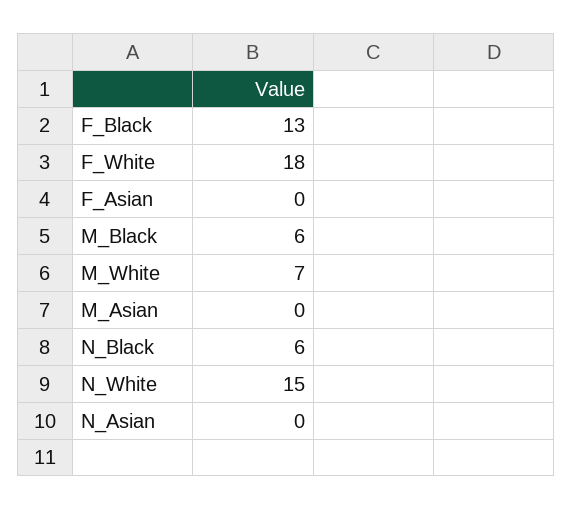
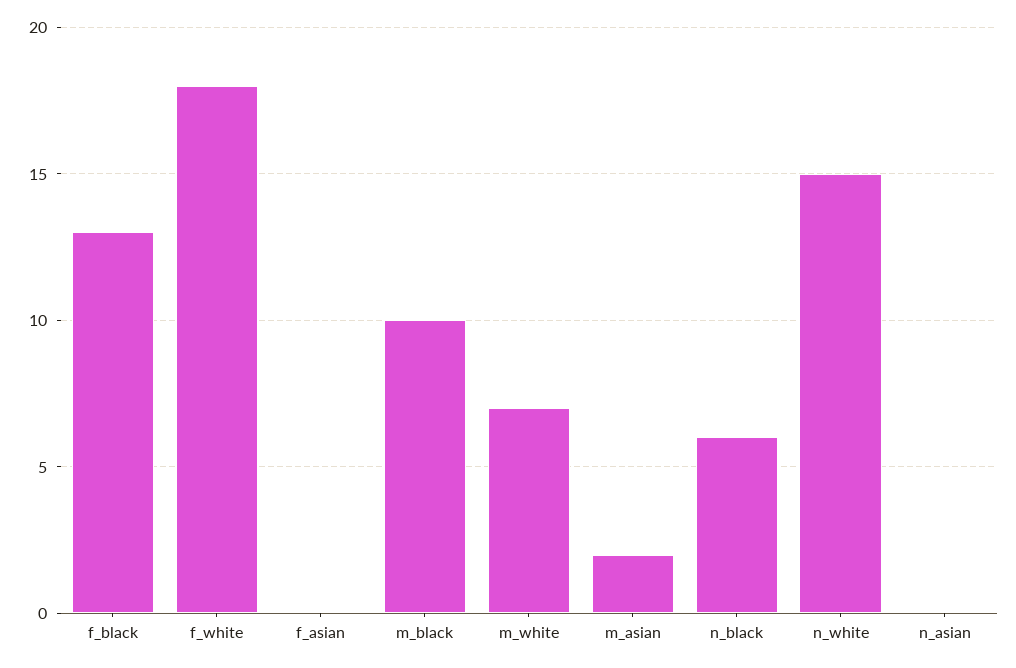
M_Black: 6 -> 10
M_Asian: 0 -> 2

